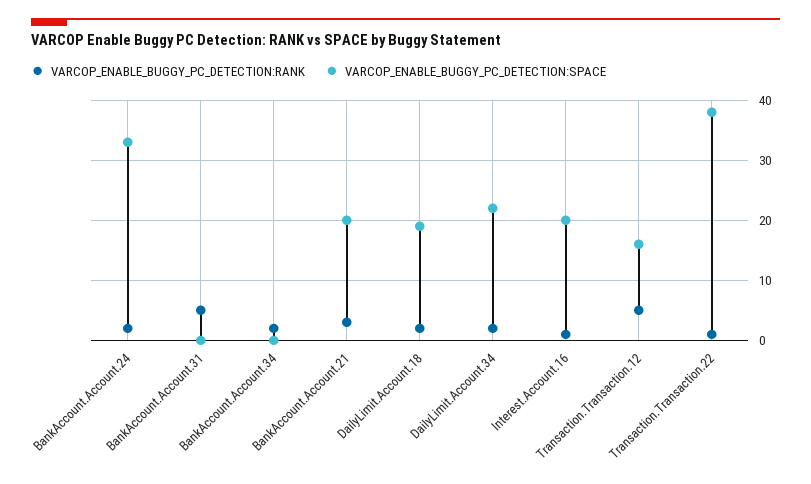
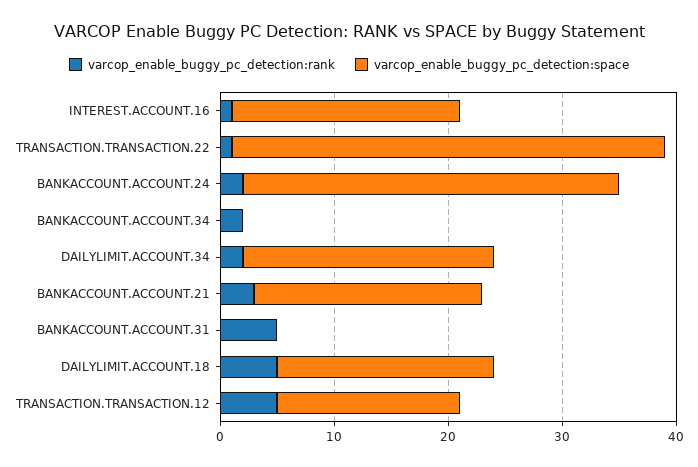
VARCOP_ENABLE_BUGGY_PC_DETECTION:RANK, DailyLimit.Account.18: 2 -> 5

